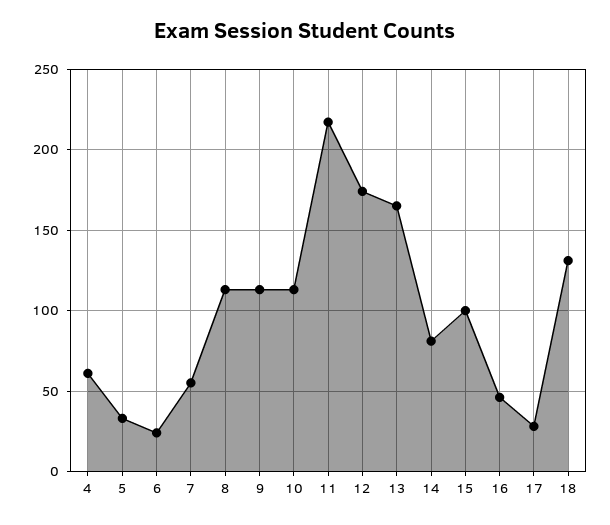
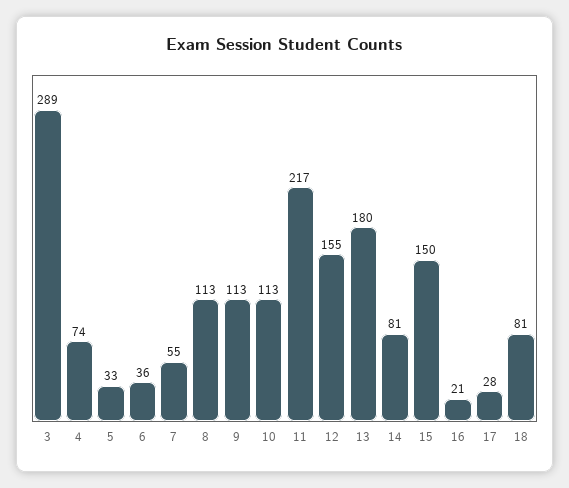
4: 60 -> 74
6: 25 -> 36
12: 175 -> 155
13: 165 -> 180
15: 100 -> 150
16: 45 -> 21
18: 130 -> 81
3: none -> 289

